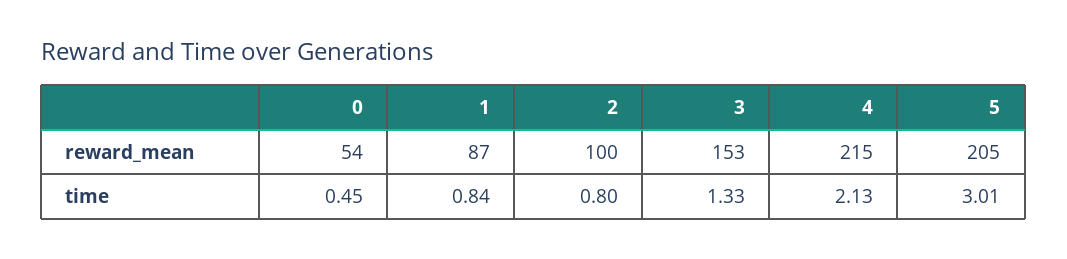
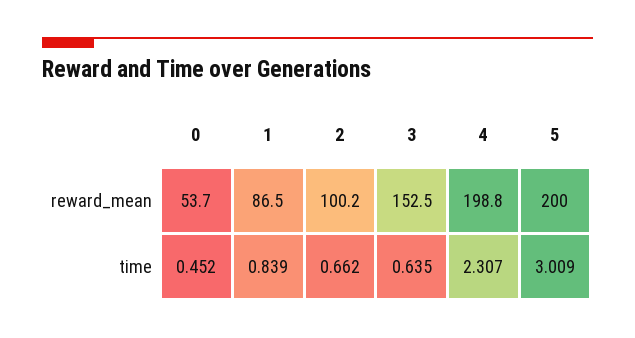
4, reward_mean: 215 -> 198.8
5, reward_mean: 205 -> 200
2, time: 0.8 -> 0.662
3, time: 1.33 -> 0.635
4, time: 2.13 -> 2.307

